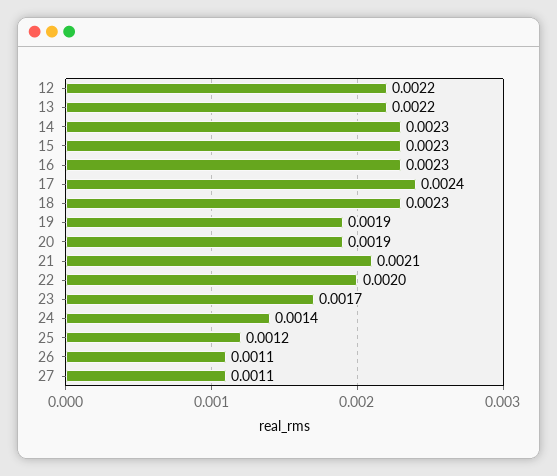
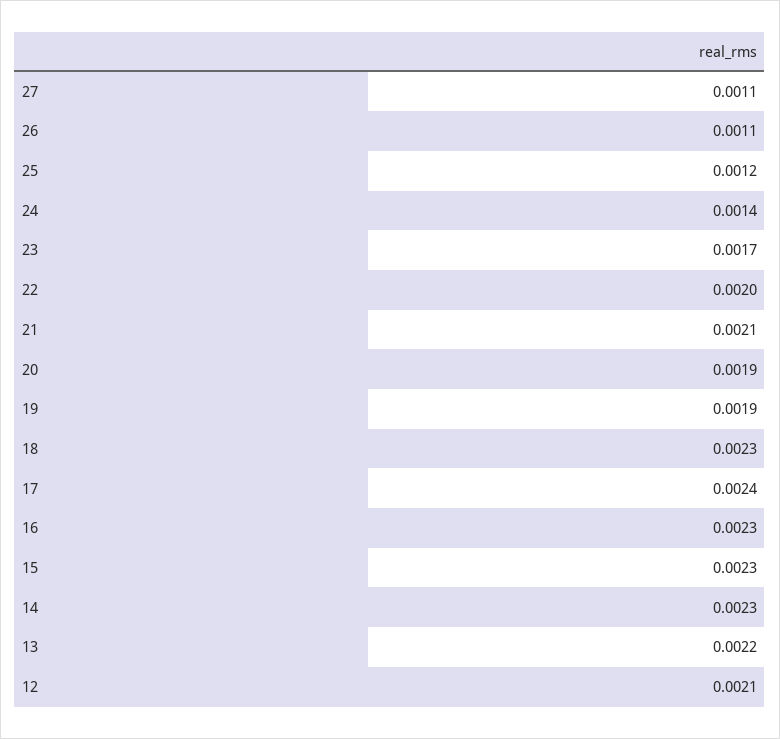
12: 0.0022 -> 0.0021

